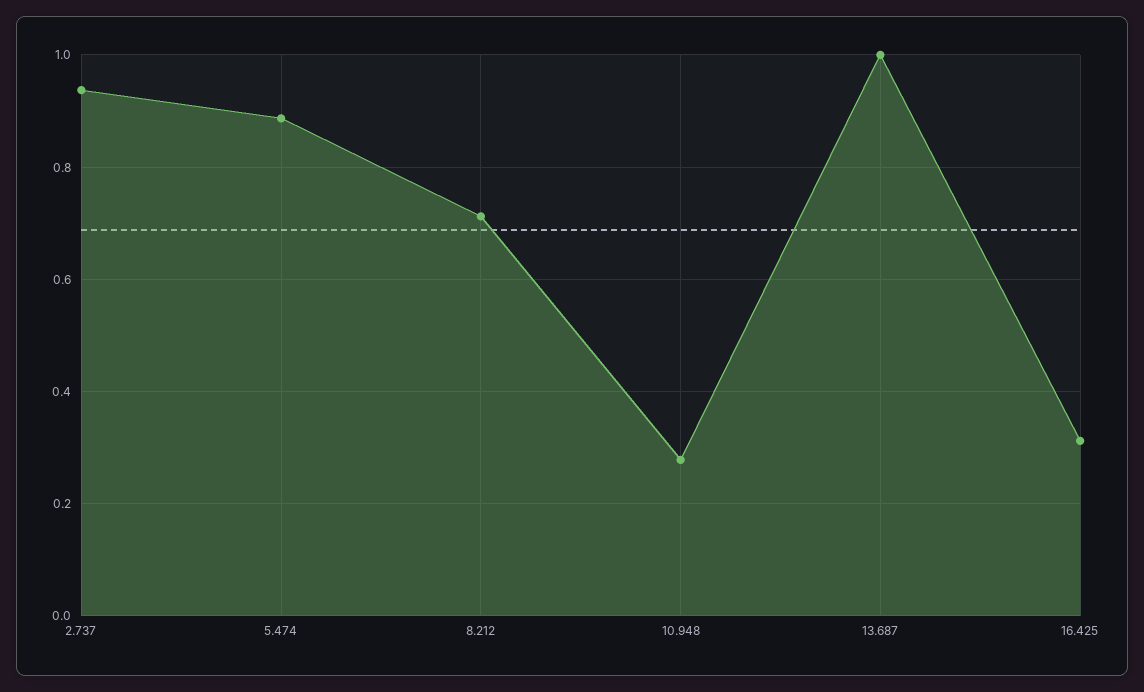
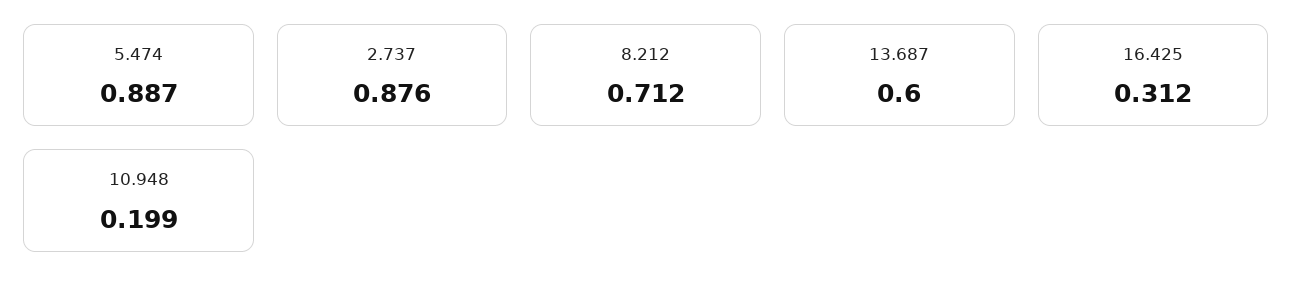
2.737: 0.94 -> 0.876
10.948: 0.28 -> 0.199
13.687: 1 -> 0.6

